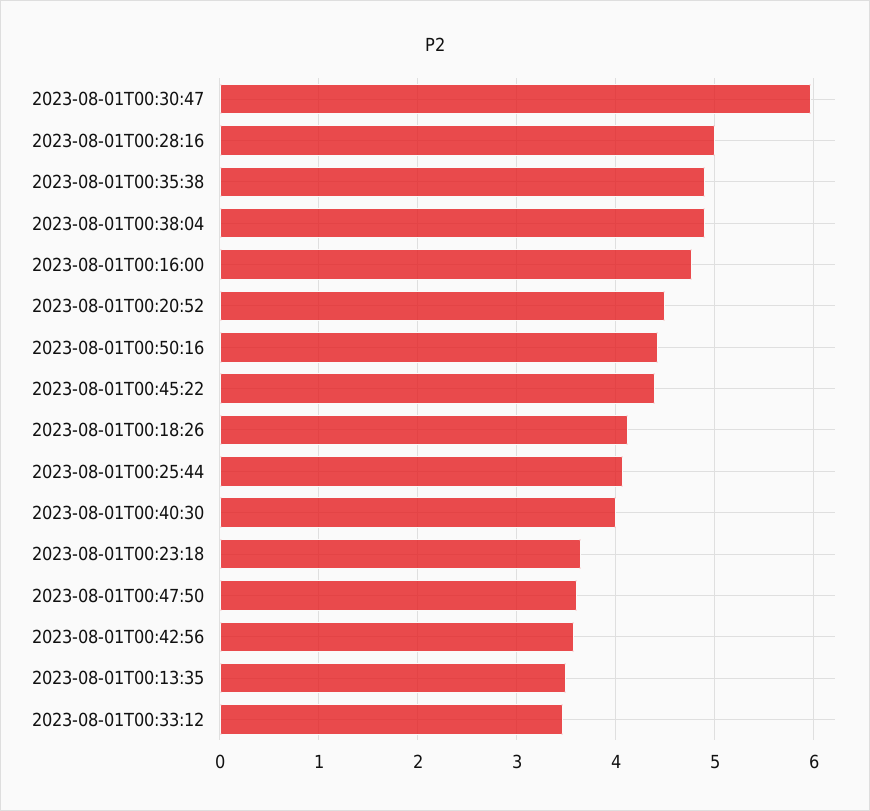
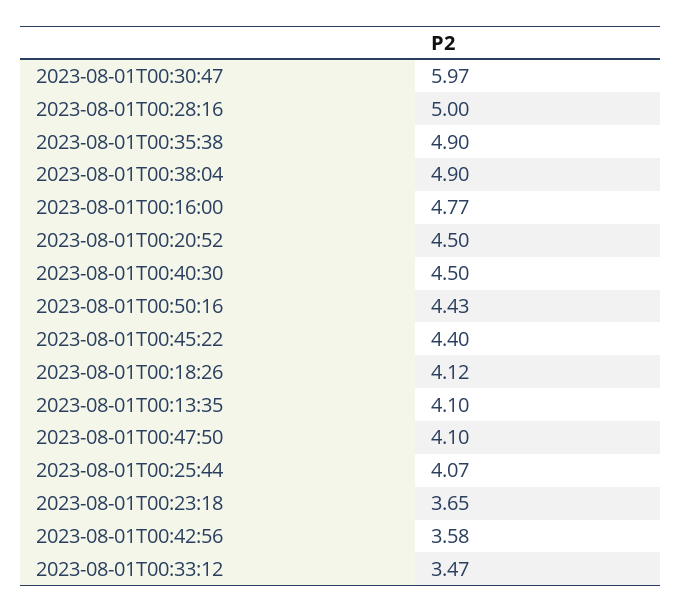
2023-08-01T00:40:30: 4 -> 4.5
2023-08-01T00:47:50: 3.6 -> 4.1
2023-08-01T00:13:35: 3.5 -> 4.1

